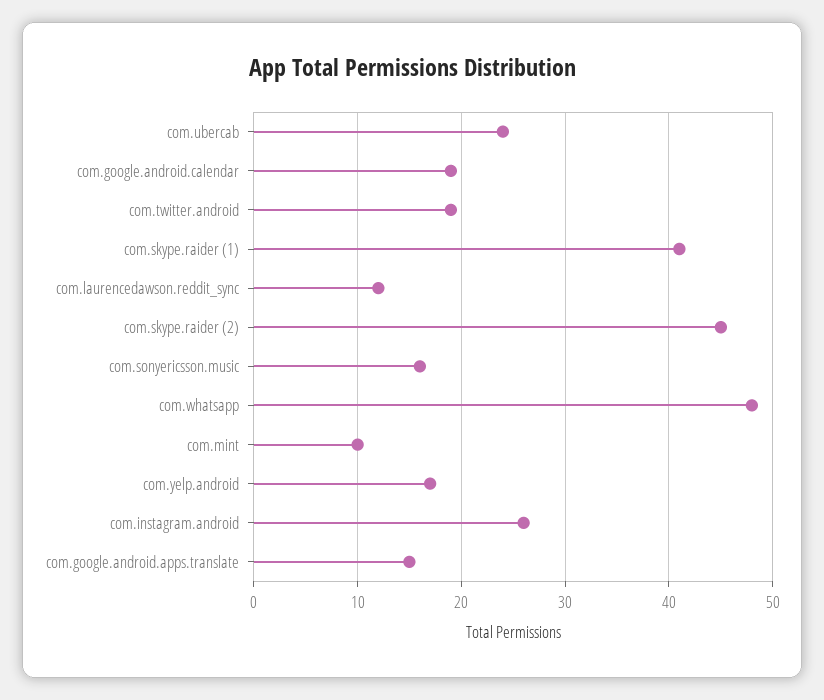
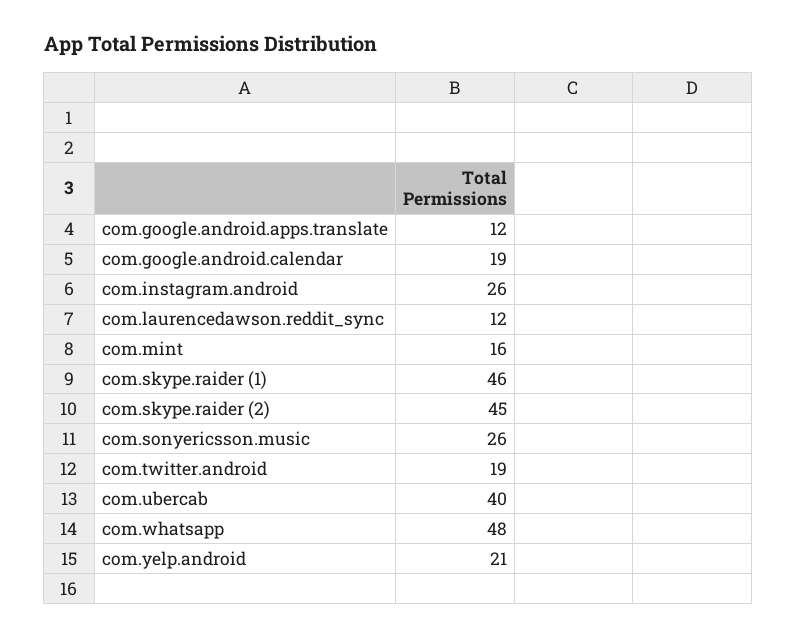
com.ubercab: 24 -> 40
com.skype.raider (1): 41 -> 46
com.sonyericsson.music: 16 -> 26
com.mint: 10 -> 16
com.yelp.android: 17 -> 21
com.google.android.apps.translate: 15 -> 12

